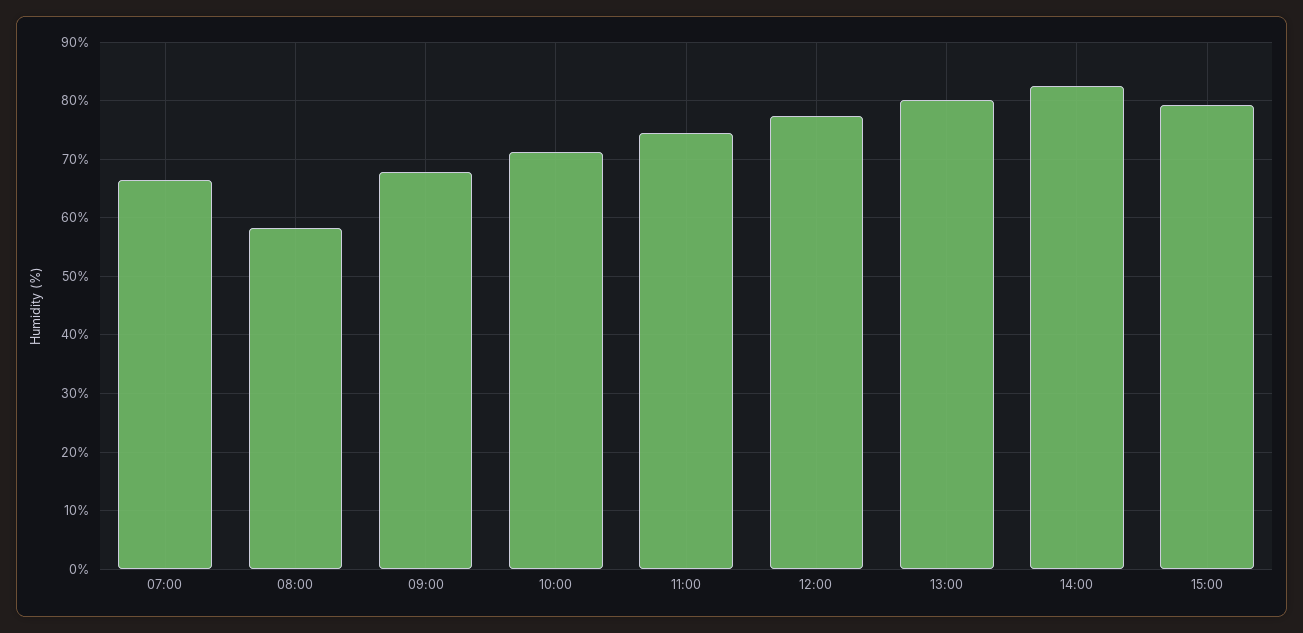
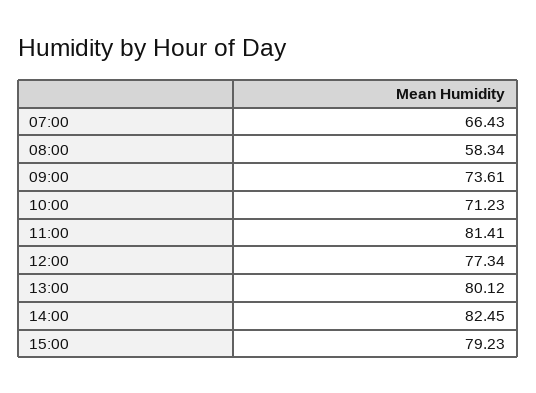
09:00: 68 -> 73.61
11:00: 74 -> 81.41

